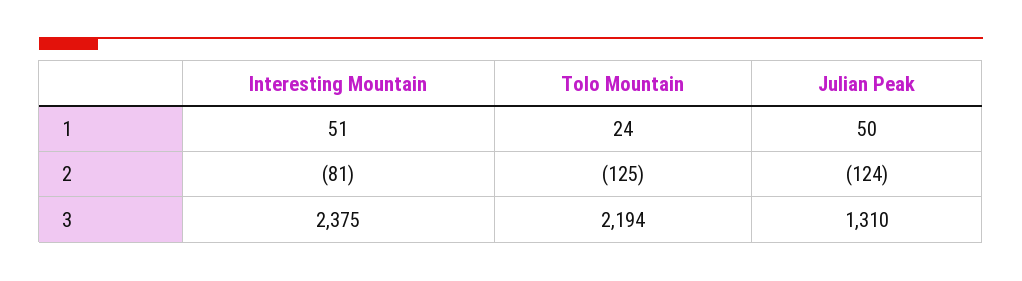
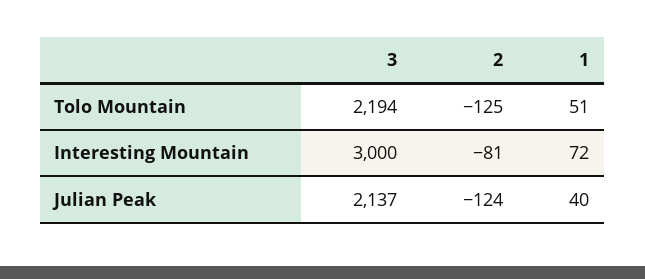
Interesting Mountain, 1: 51 -> 72
Tolo Mountain, 1: 24 -> 51
Julian Peak, 1: 50 -> 40
Interesting Mountain, 3: 2375 -> 3000
Julian Peak, 3: 1310 -> 2137

